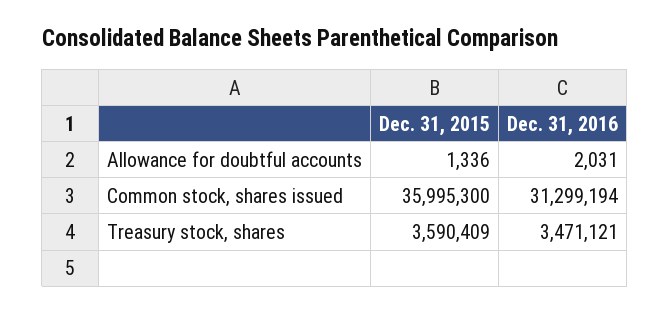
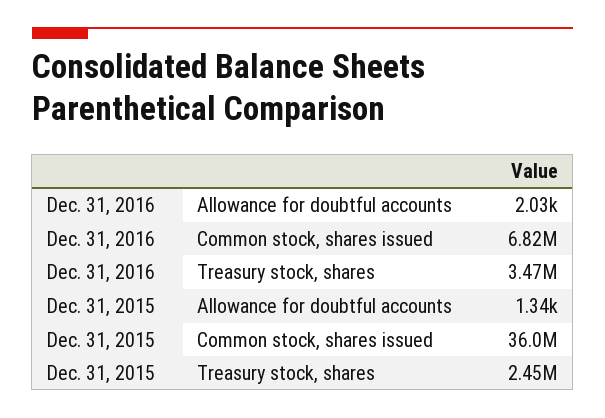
Dec. 31, 2016, Common stock, shares issued: 31299194 -> 6820000
Dec. 31, 2015, Treasury stock, shares: 3590409 -> 2450000

